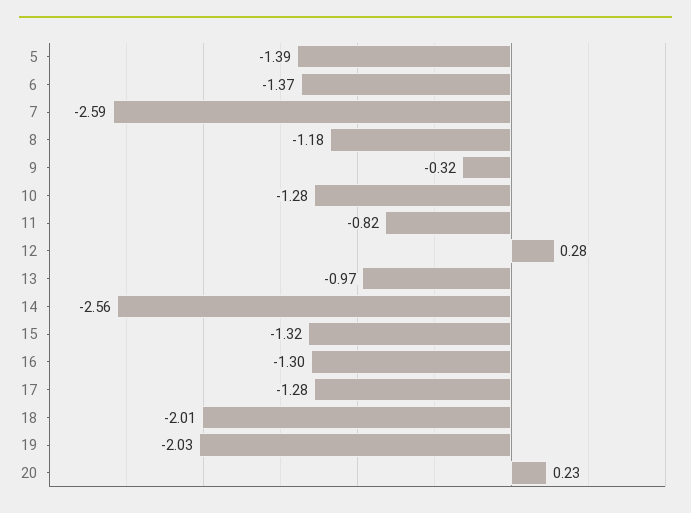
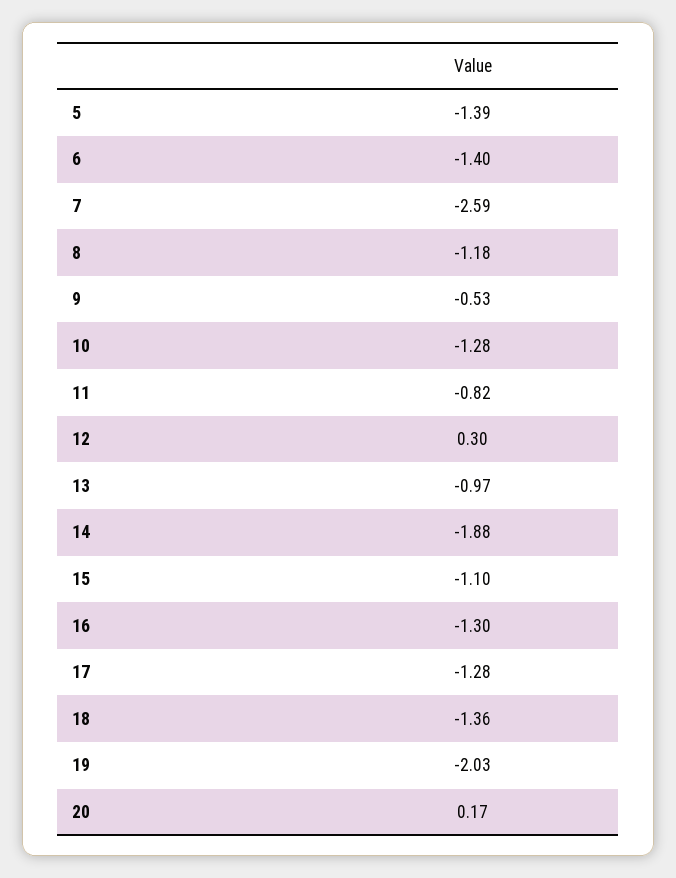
6: -1.37 -> -1.4
9: -0.32 -> -0.53
12: 0.28 -> 0.3
14: -2.56 -> -1.88
15: -1.32 -> -1.1
18: -2.01 -> -1.36
20: 0.23 -> 0.17

